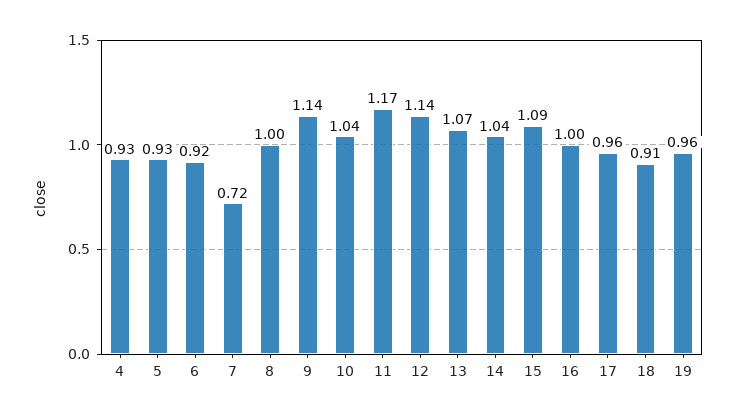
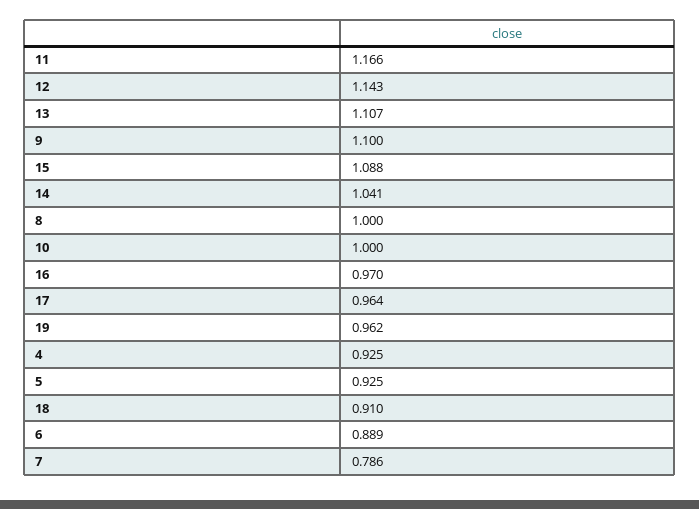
6: 0.92 -> 0.889
7: 0.72 -> 0.786
9: 1.14 -> 1.1
10: 1.04 -> 1
13: 1.07 -> 1.107
16: 1 -> 0.97

